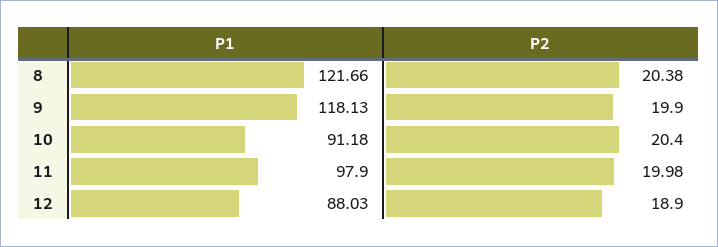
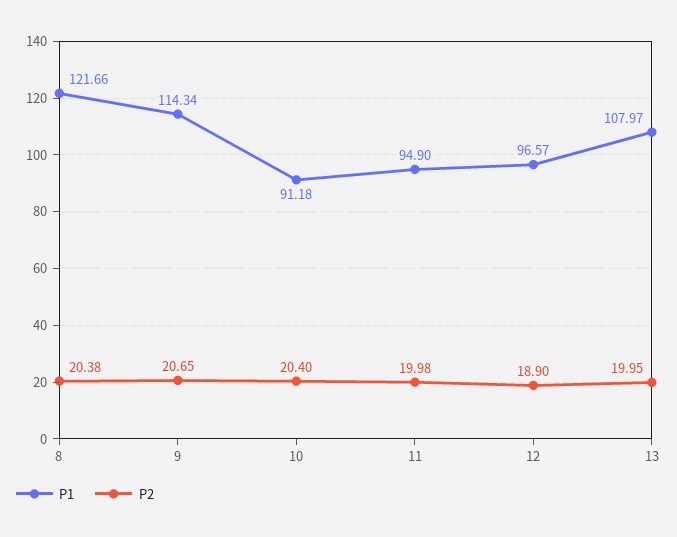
P1, 9: 118.13 -> 114.34
P2, 9: 19.9 -> 20.65
P1, 11: 97.9 -> 94.9
P1, 12: 88.03 -> 96.57
P1, 13: none -> 107.97
P2, 13: none -> 19.95

